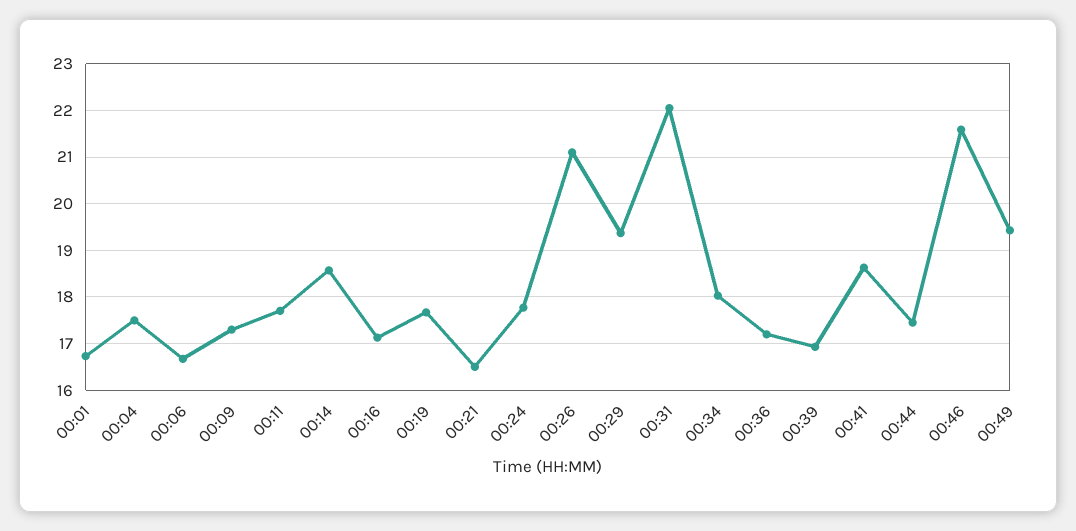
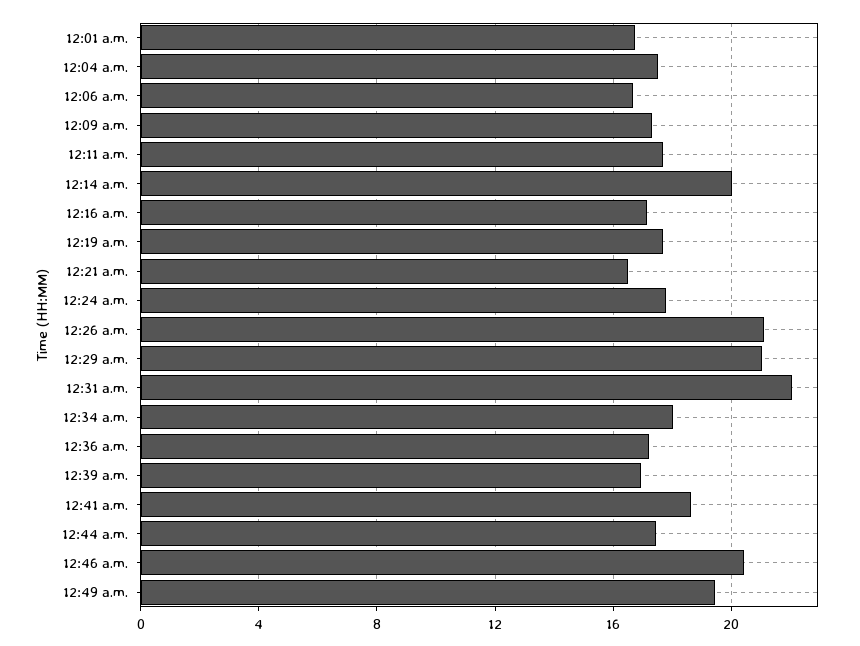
00:14: 18.6 -> 20
00:29: 19.4 -> 21
00:46: 21.6 -> 20.5

